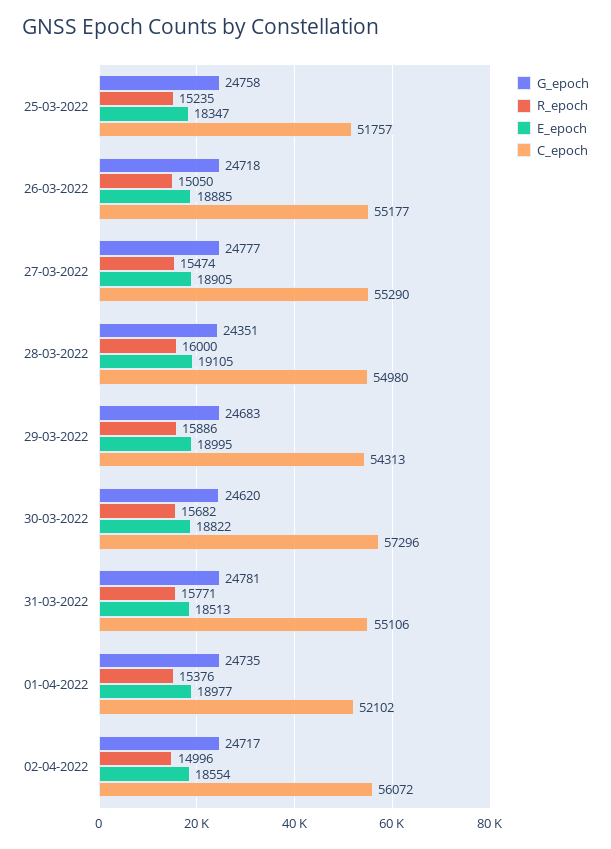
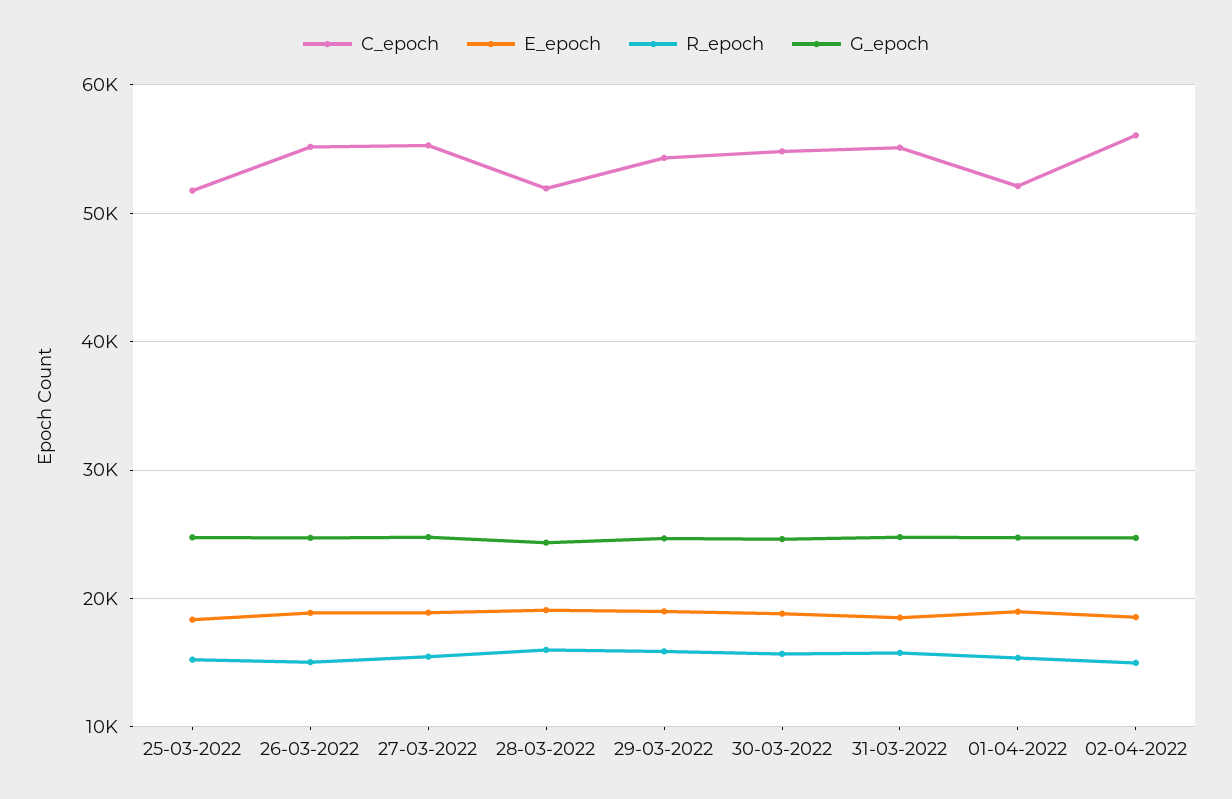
C_epoch, 28-03-2022: 54980 -> 52000
C_epoch, 30-03-2022: 57296 -> 55000

